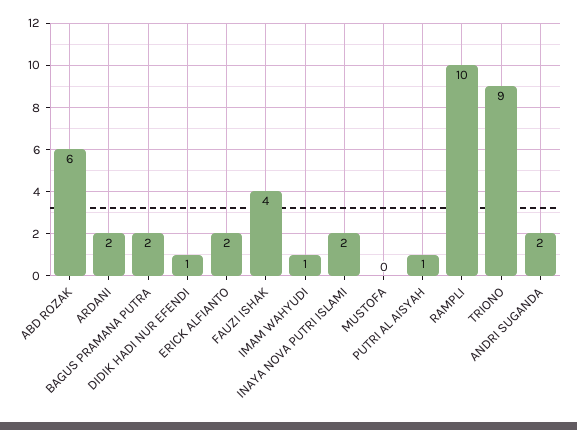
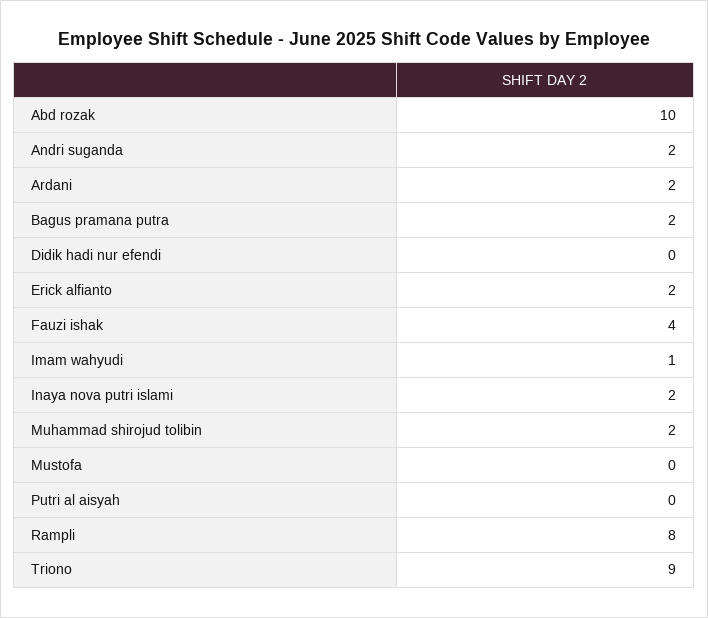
ABD ROZAK: 6 -> 10
DIDIK HADI NUR EFENDI: 1 -> 0
PUTRI AL AISYAH: 1 -> 0
RAMPLI: 10 -> 8
Muhammad shirojud tolibin: none -> 2

